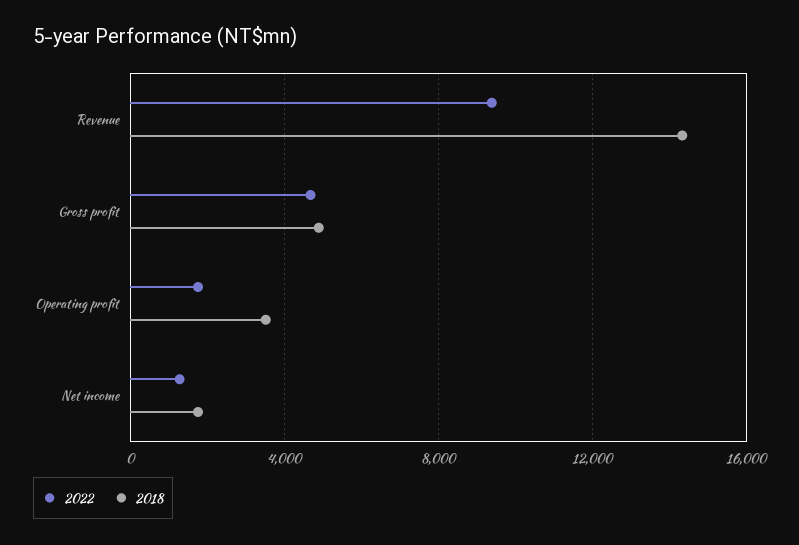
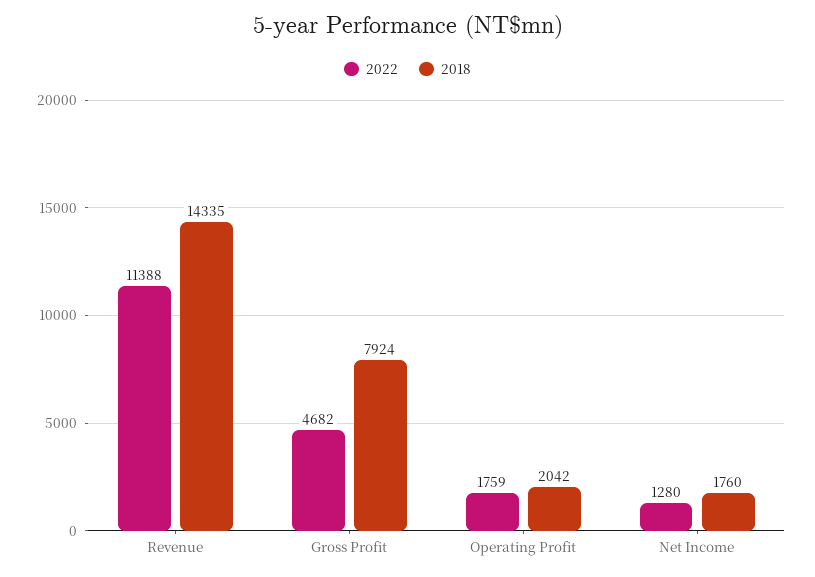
2022, Revenue: 9500 -> 11388
2018, Gross profit: 5000 -> 7924
2018, Operating profit: 3500 -> 2042

